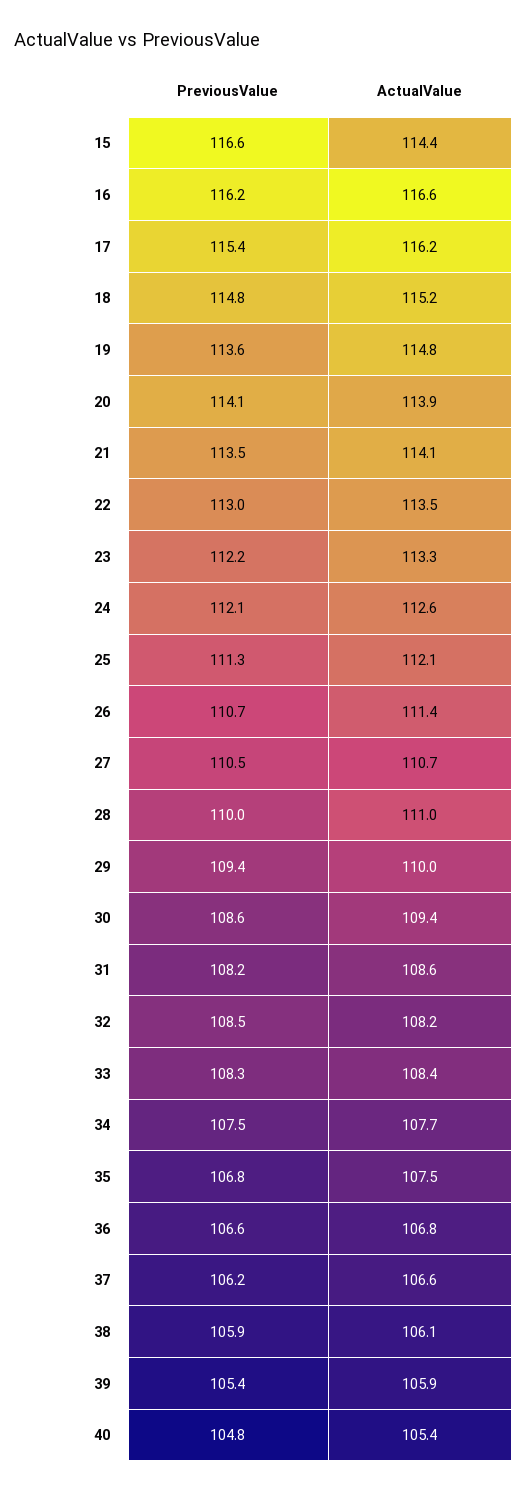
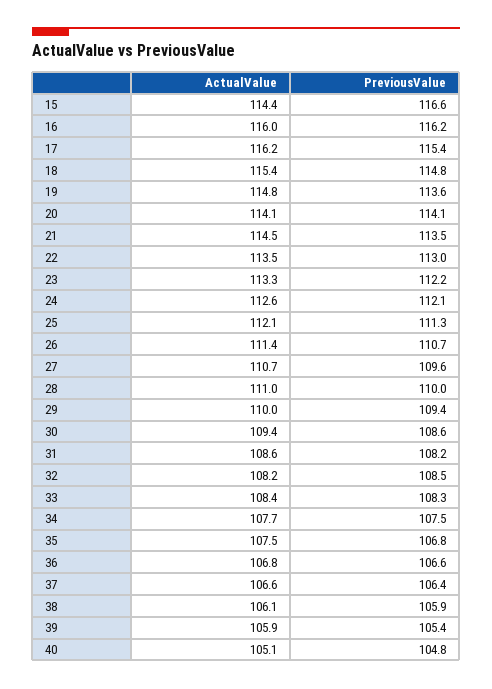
ActualValue, 16: 116.6 -> 116
ActualValue, 18: 115.2 -> 115.4
ActualValue, 20: 113.9 -> 114.1
ActualValue, 21: 114.1 -> 114.5
PreviousValue, 27: 110.5 -> 109.6
PreviousValue, 37: 106.2 -> 106.4
ActualValue, 40: 105.4 -> 105.1

